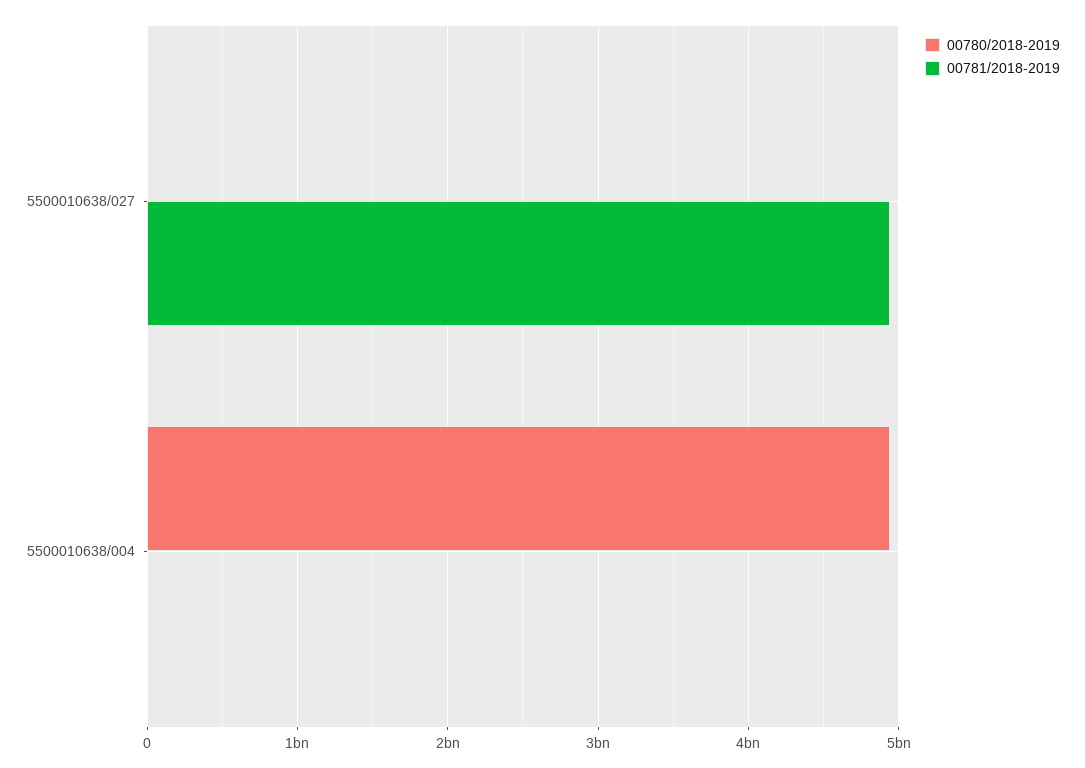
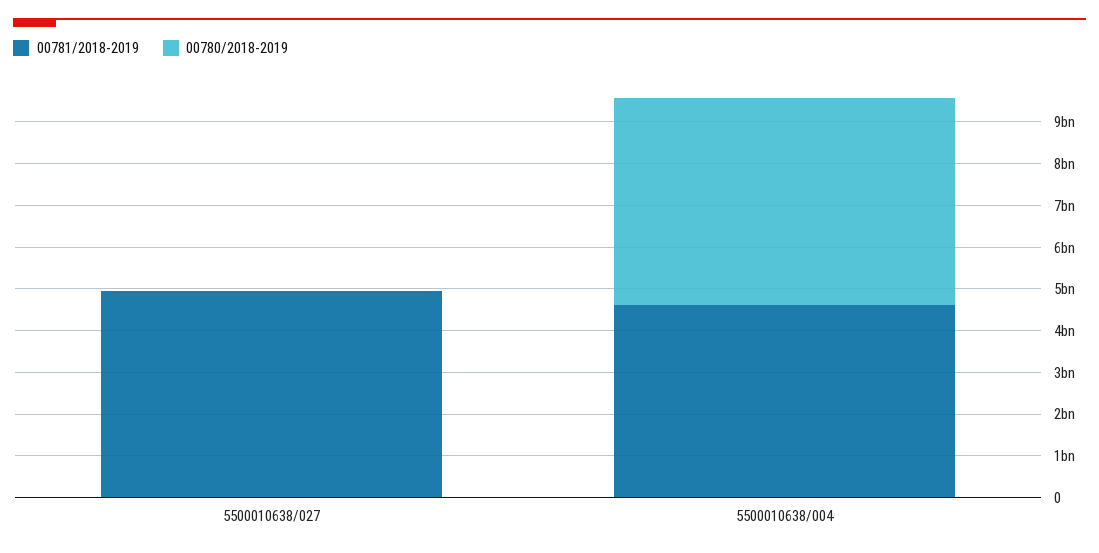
00781/2018-2019, 5500010638/004: 0 -> 4600000000

